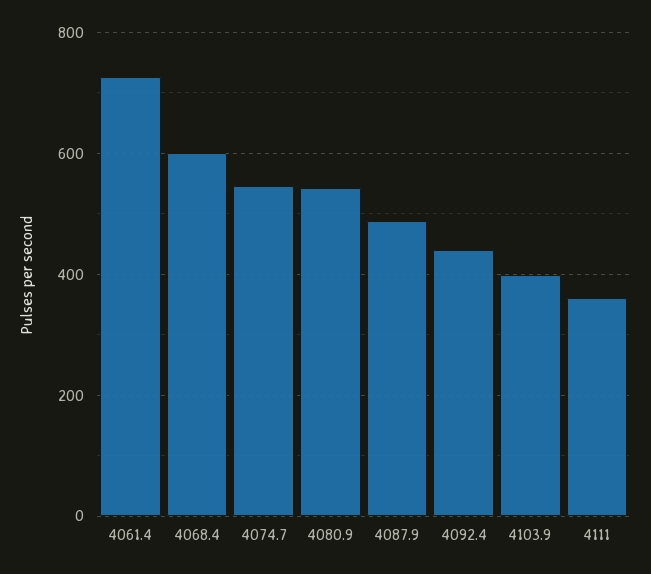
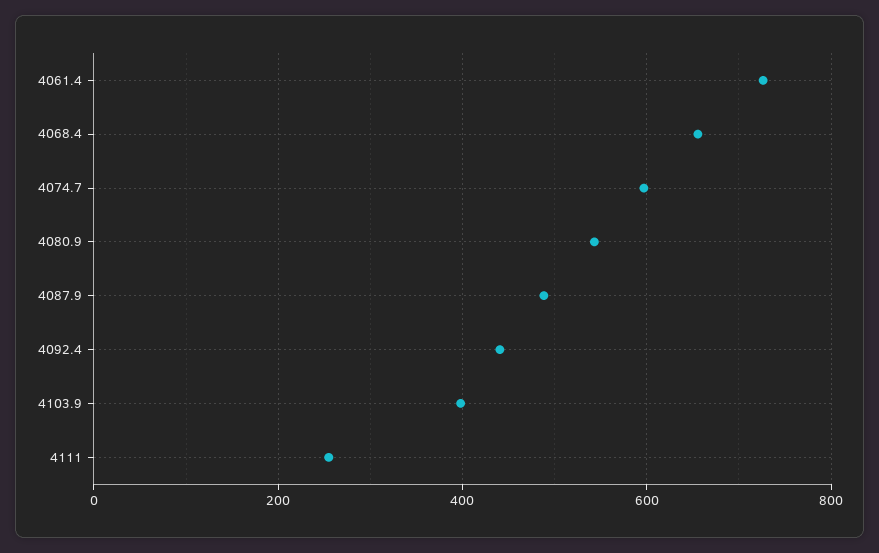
4068.4: 600 -> 660
4074.7: 540 -> 600
4111: 360 -> 260

